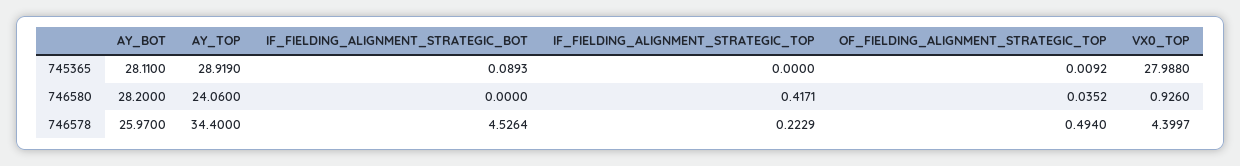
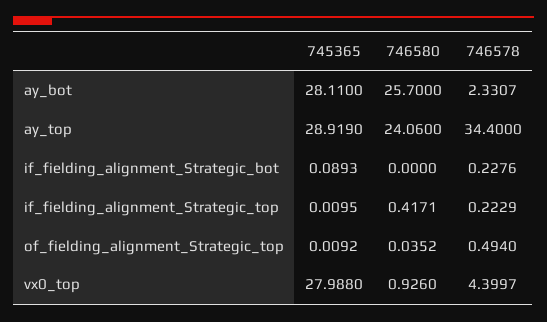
IF_FIELDING_ALIGNMENT_STRATEGIC_TOP, 745365: 0 -> 0.0095
AY_BOT, 746580: 28.2 -> 25.7
AY_BOT, 746578: 25.97 -> 2.3307
IF_FIELDING_ALIGNMENT_STRATEGIC_BOT, 746578: 4.5264 -> 0.2276

